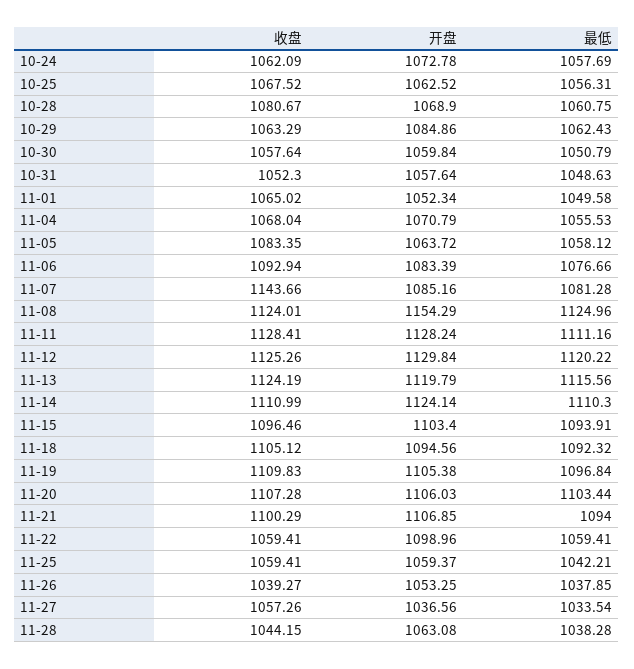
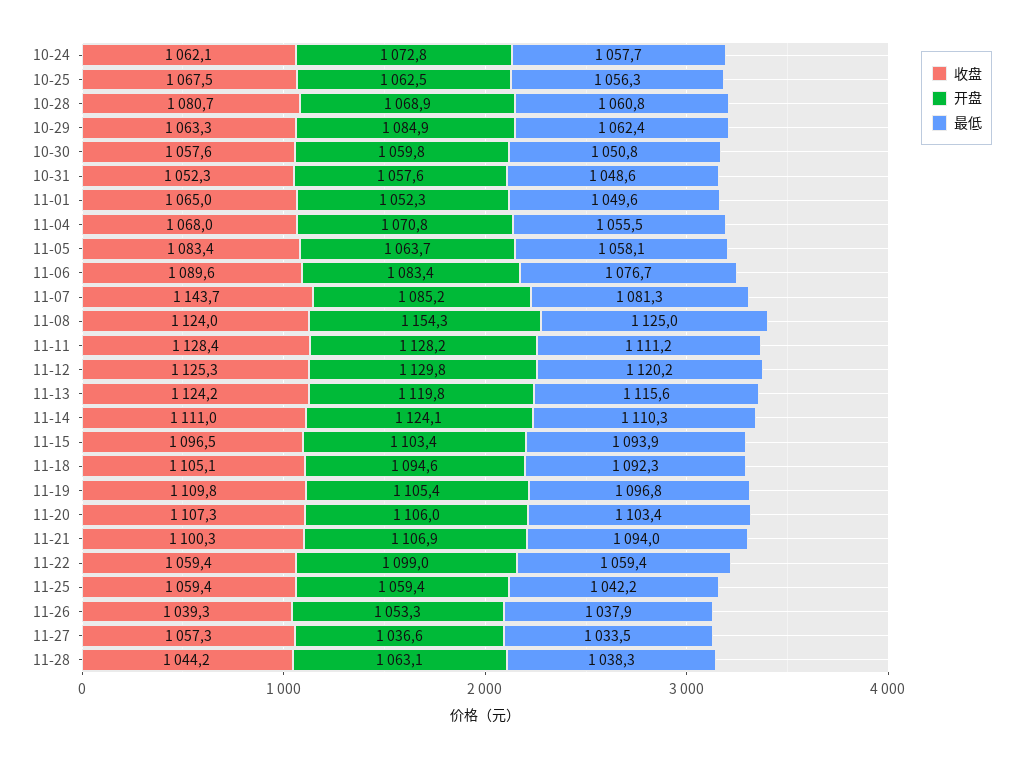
收盘, 11-06: 1092.94 -> 1089.6

